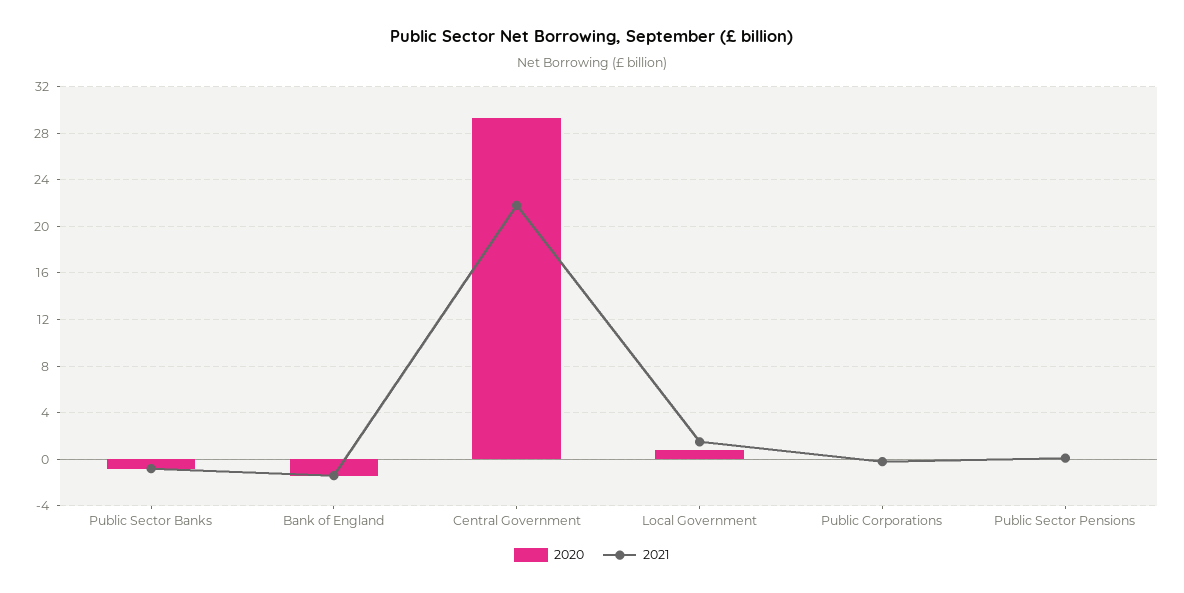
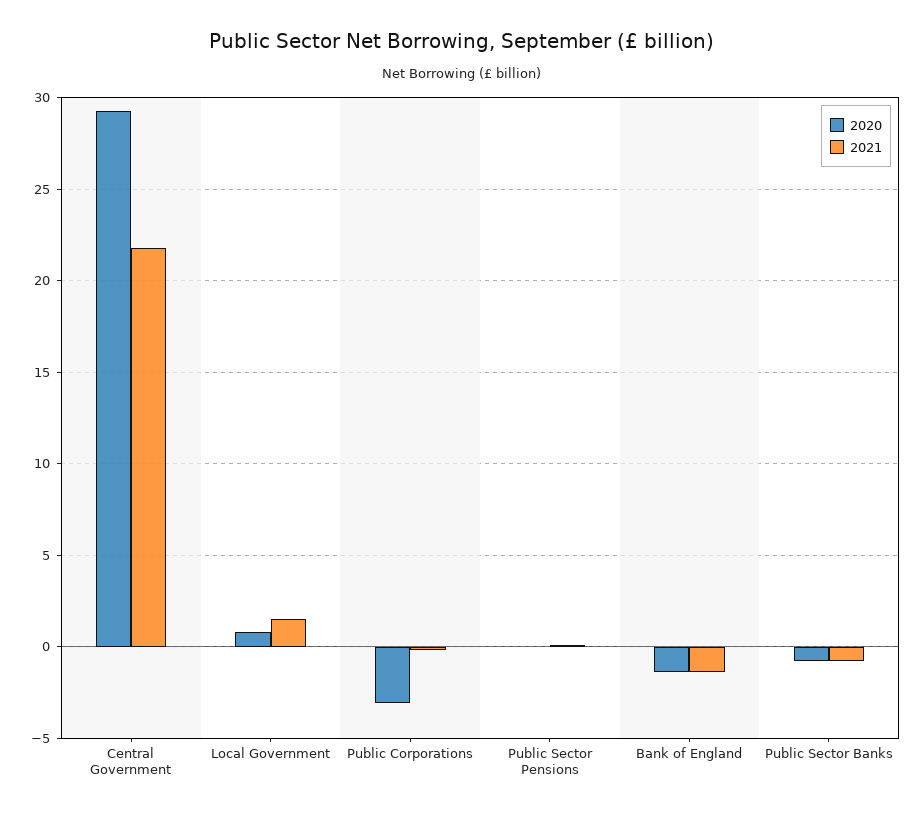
2020, Public Corporations: 0 -> -3

